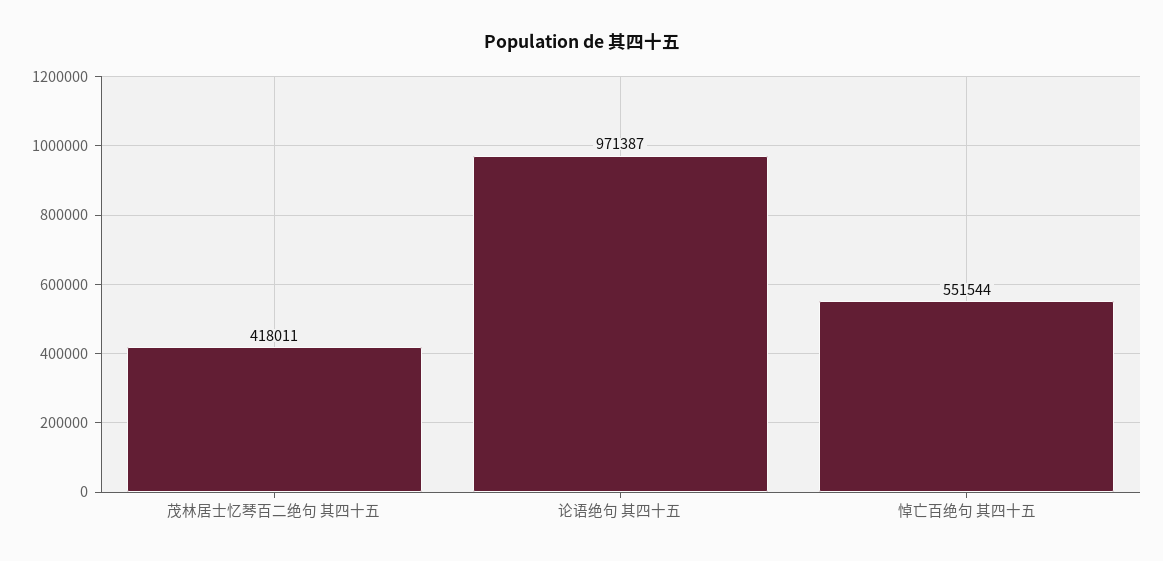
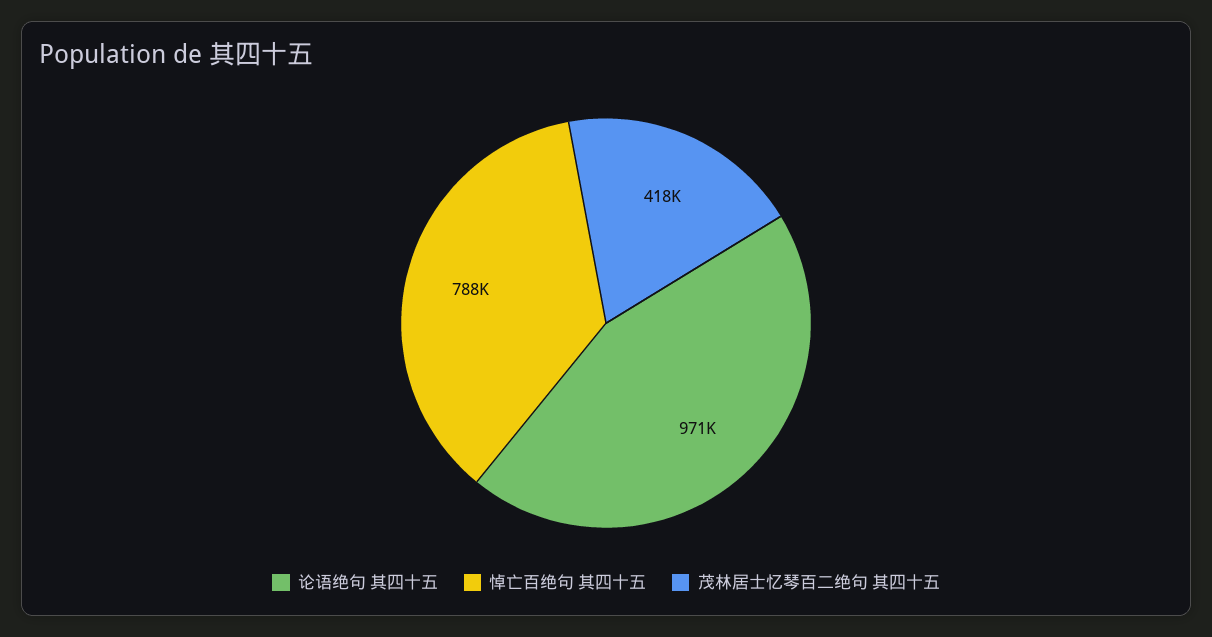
悼亡百绝句 其四十五: 551544 -> 788000

